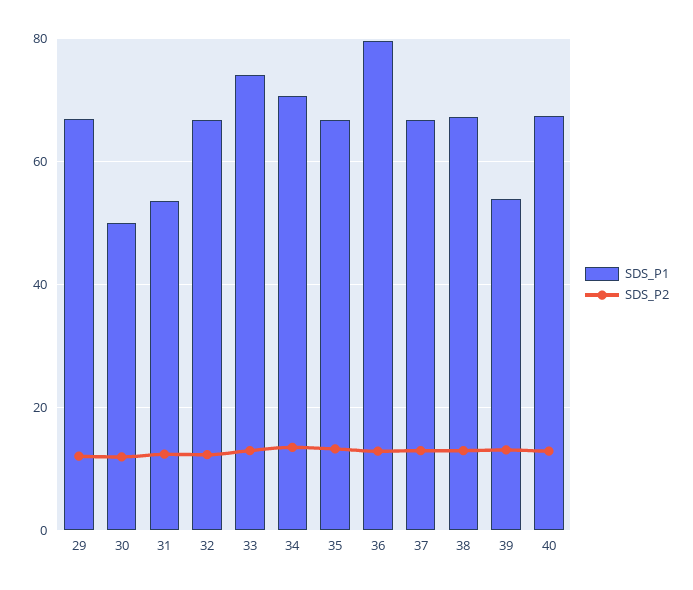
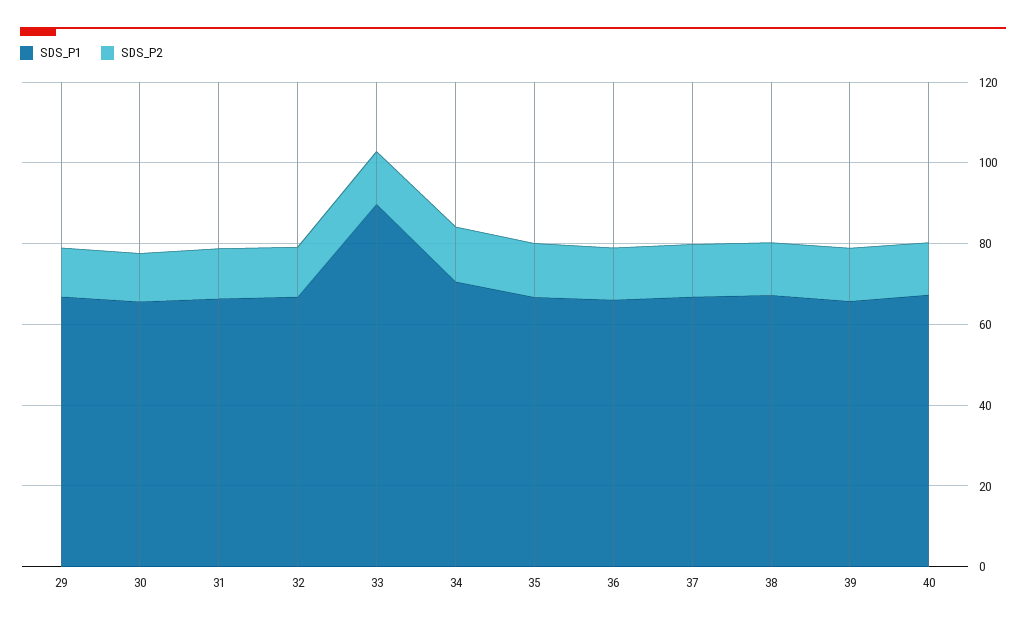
SDS_P1, 30: 50 -> 65
SDS_P1, 31: 54 -> 65
SDS_P1, 33: 74 -> 90
SDS_P1, 36: 80 -> 65
SDS_P1, 39: 54 -> 65

